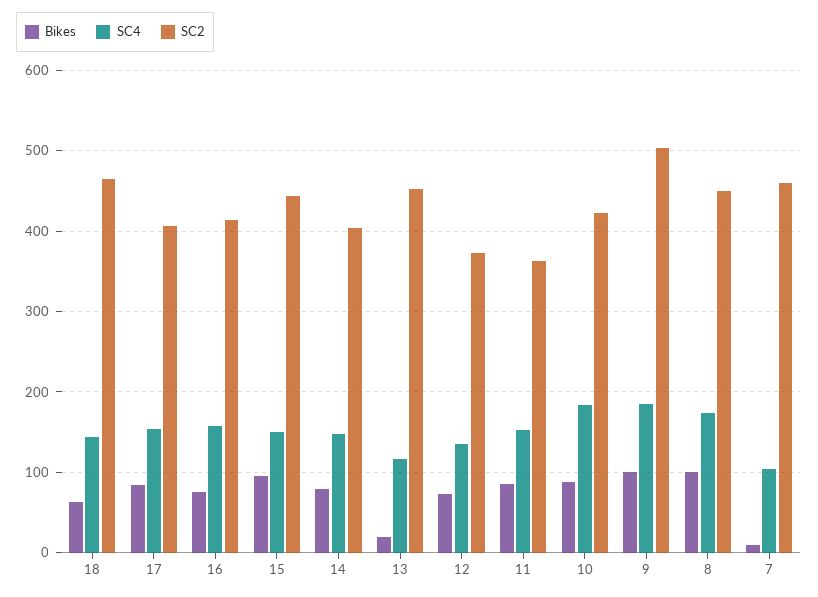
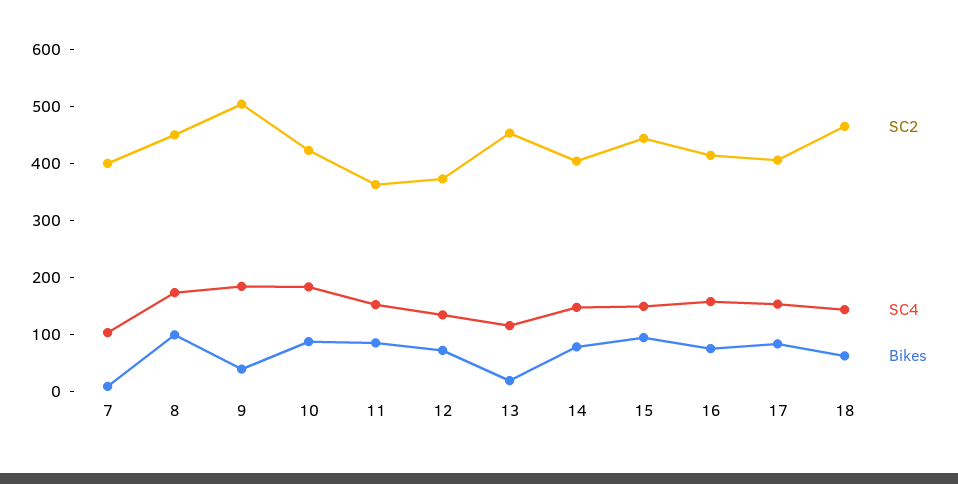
Bikes, 9: 100 -> 40
SC2, 7: 460 -> 400

